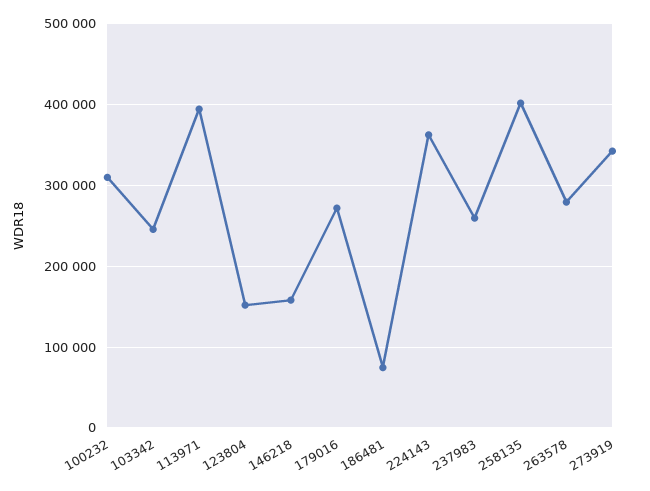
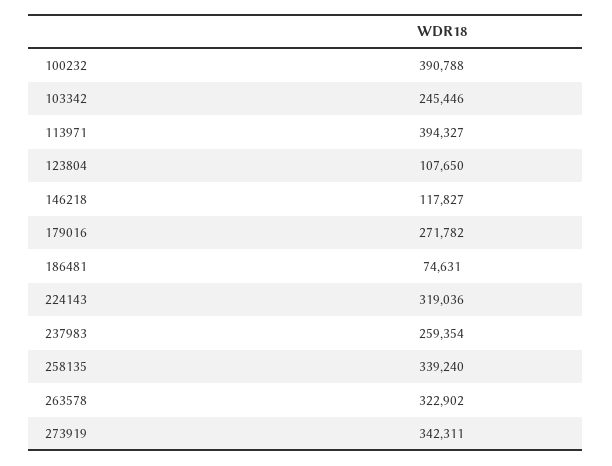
100232: 310000 -> 390788
123804: 150000 -> 107650
146218: 160000 -> 117827
224143: 360000 -> 319036
258135: 400000 -> 339240
263578: 280000 -> 322902

